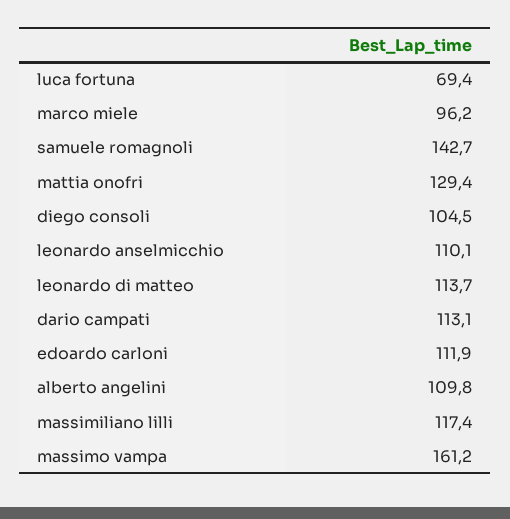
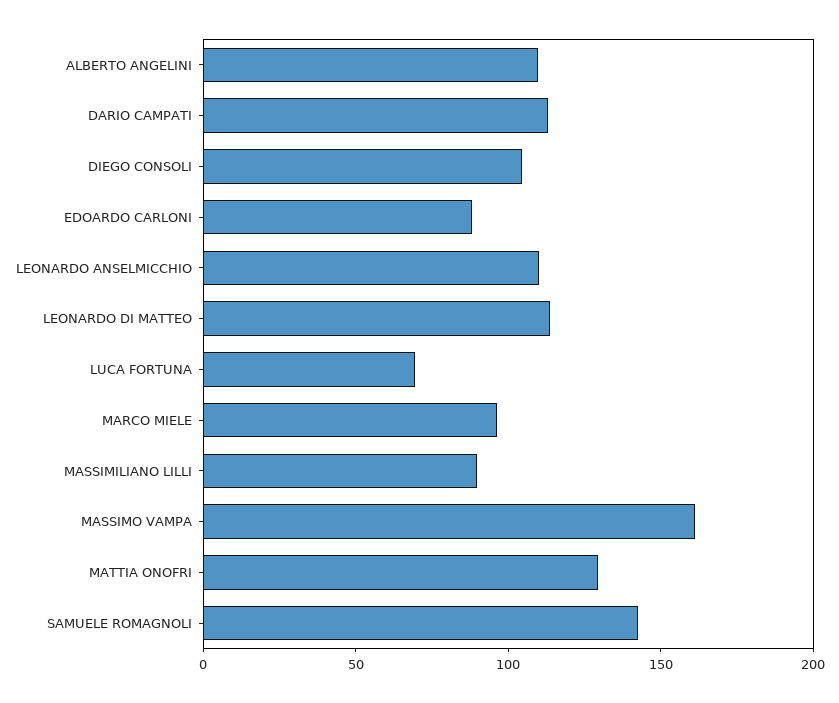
edoardo carloni: 111.9 -> 90
massimiliano lilli: 117.4 -> 90

